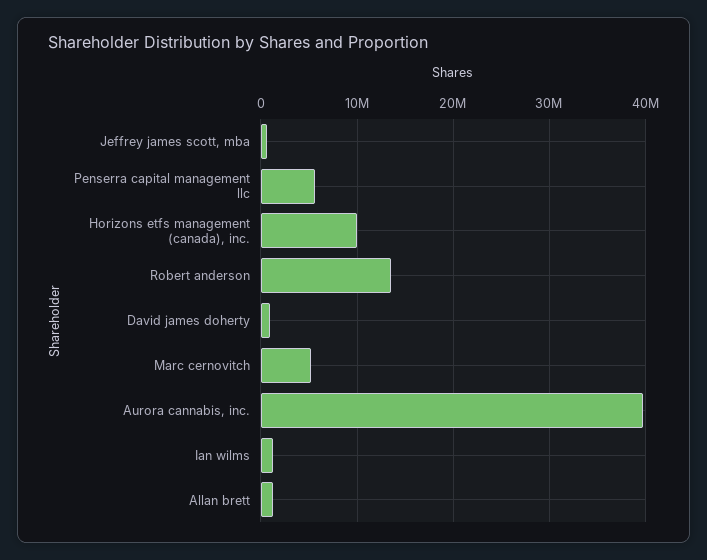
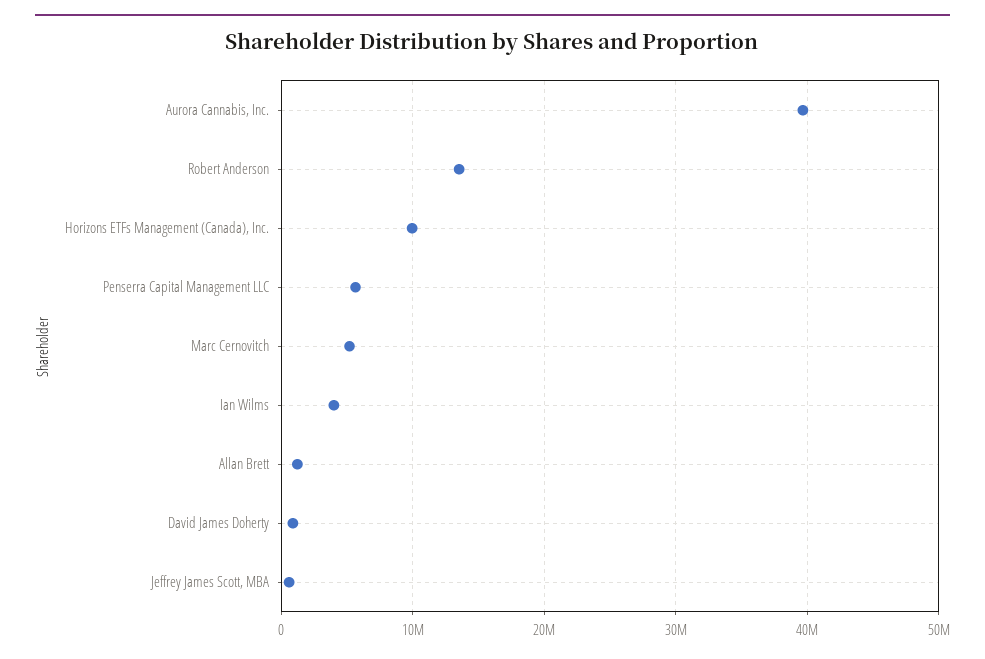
Ian wilms: 1000000 -> 4000000

